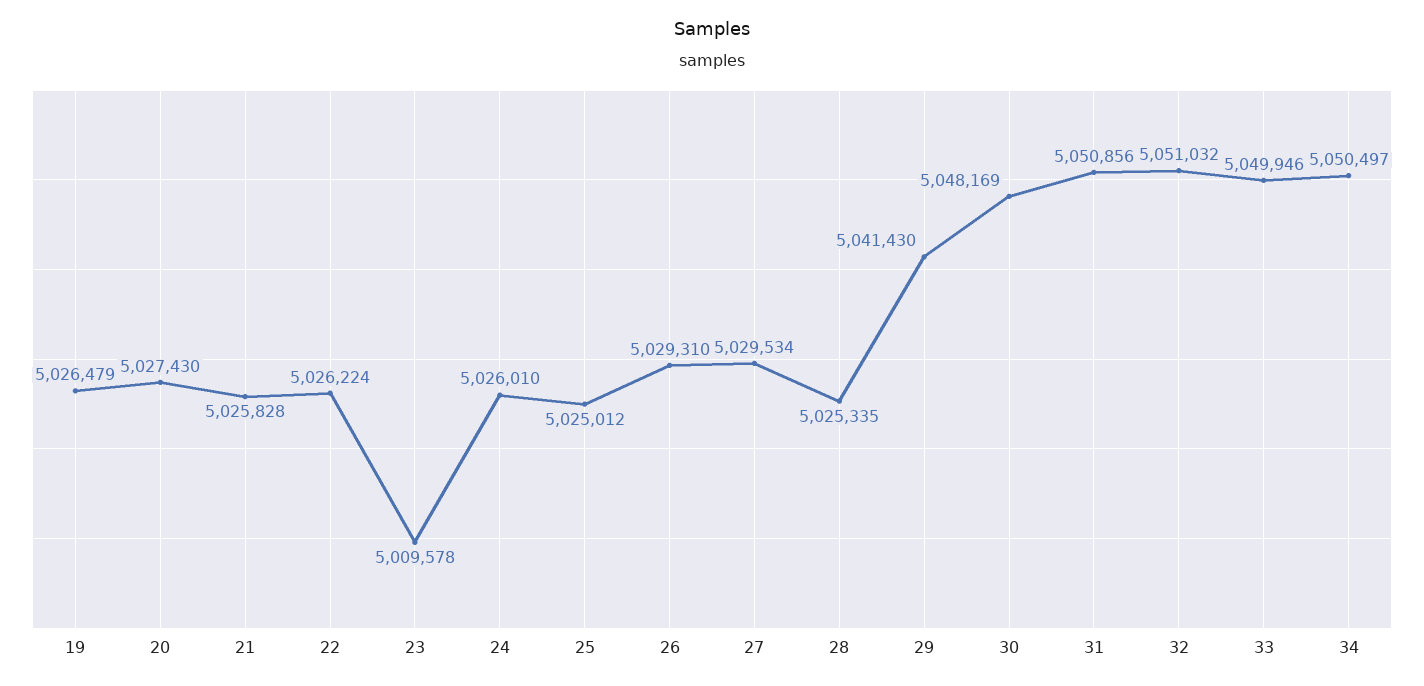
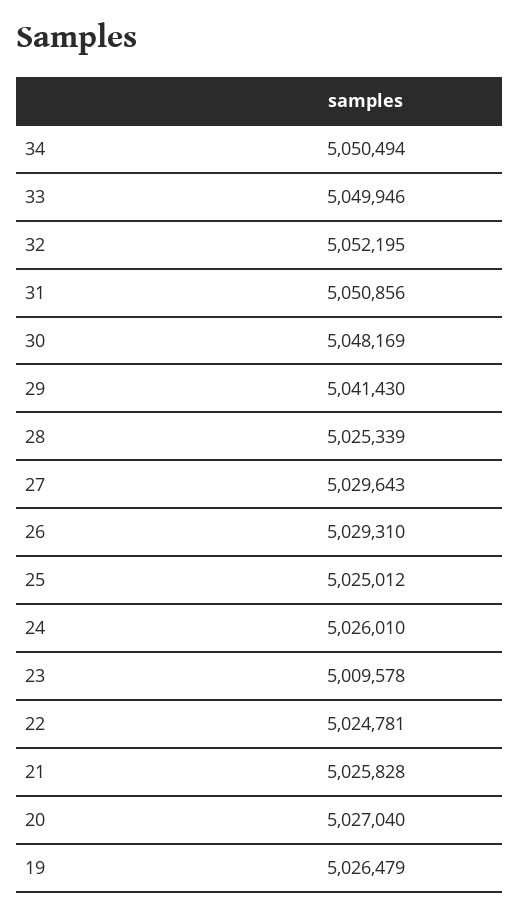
20: 5027430 -> 5027040
22: 5026224 -> 5024781
27: 5029534 -> 5029643
28: 5025335 -> 5025339
32: 5051032 -> 5052195
34: 5050497 -> 5050494

